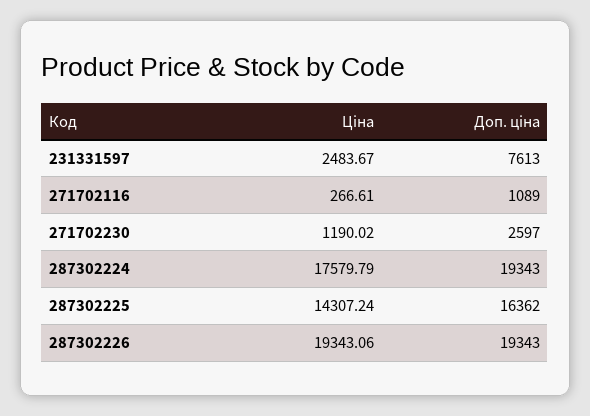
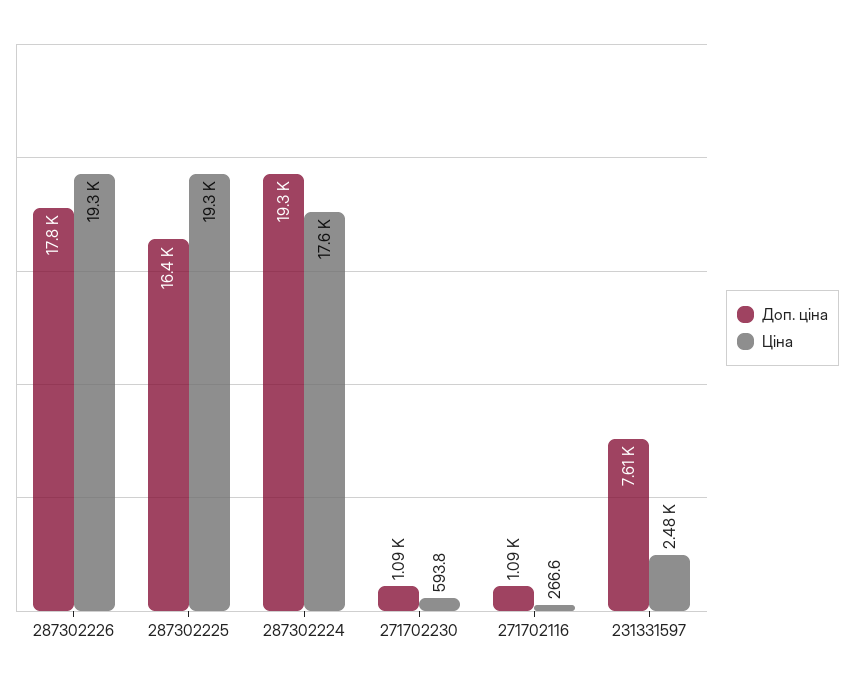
Ціна, 271702230: 1190.02 -> 593.8
Доп. ціна, 271702230: 2597 -> 1090
Ціна, 287302225: 14307.24 -> 19300
Доп. ціна, 287302226: 19343 -> 17800

